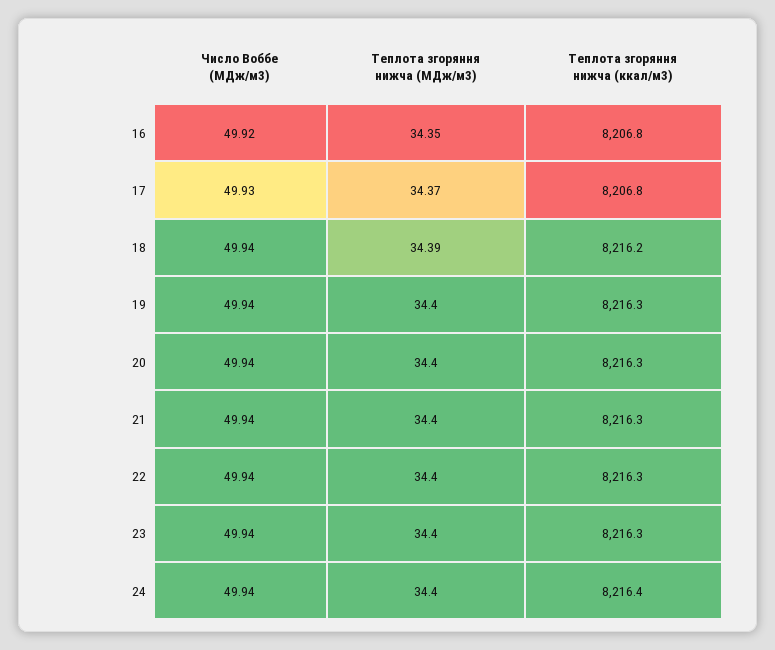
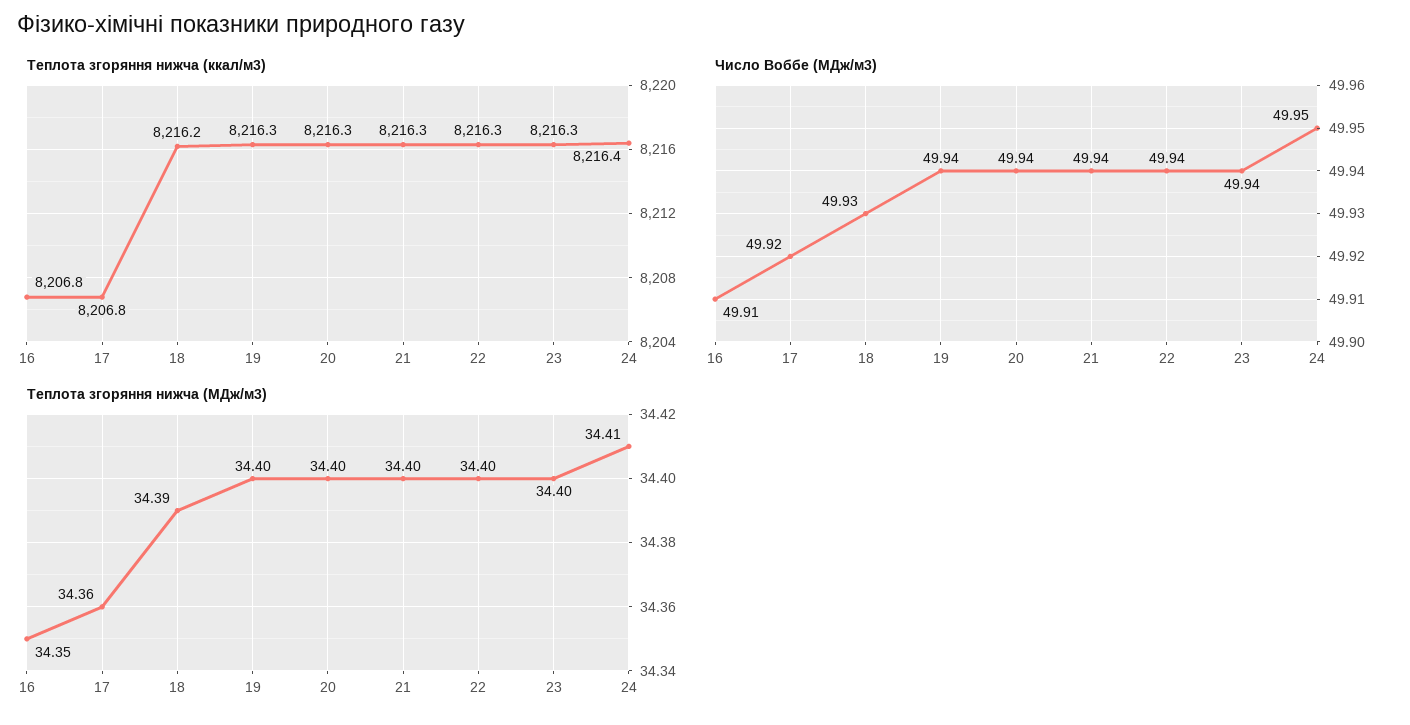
Число Воббе (МДж/м3), 16: 49.92 -> 49.91
Число Воббе (МДж/м3), 17: 49.93 -> 49.92
Теплота згоряння нижча (МДж/м3), 17: 34.37 -> 34.36
Число Воббе (МДж/м3), 18: 49.94 -> 49.93
Число Воббе (МДж/м3), 24: 49.94 -> 49.95
Теплота згоряння нижча (МДж/м3), 24: 34.4 -> 34.41

